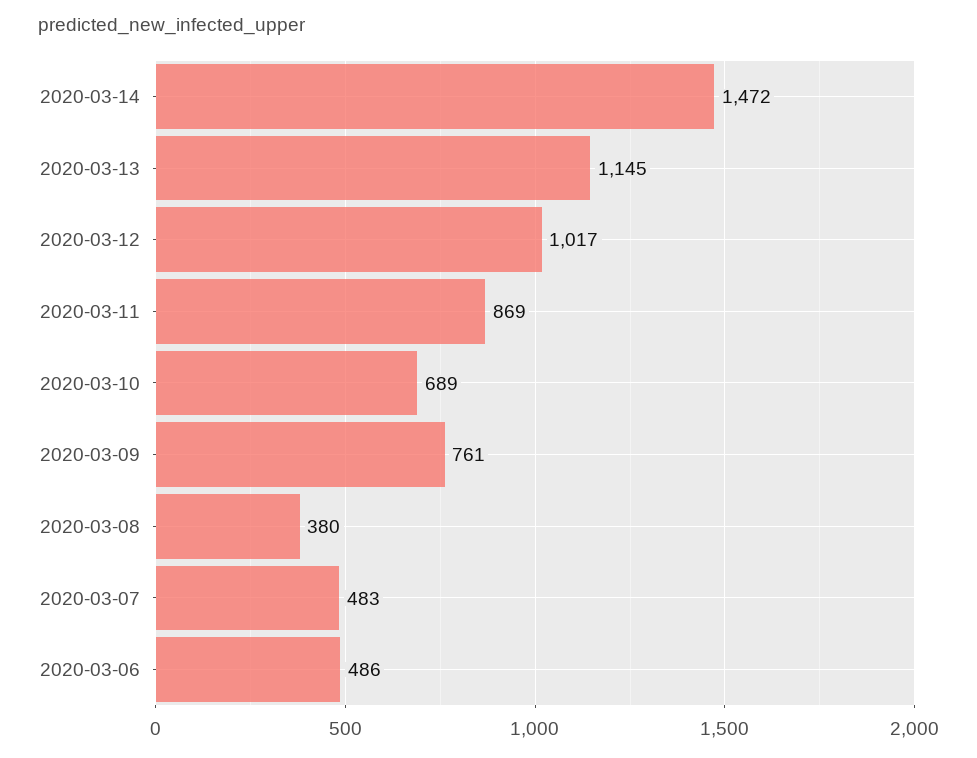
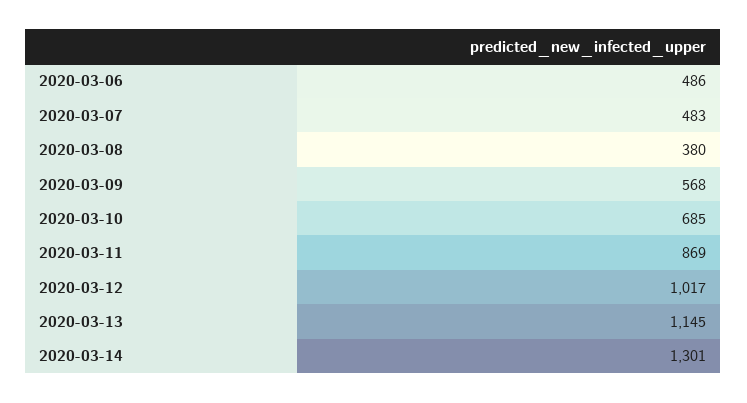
2020-03-14: 1472 -> 1301
2020-03-10: 689 -> 685
2020-03-09: 761 -> 568

